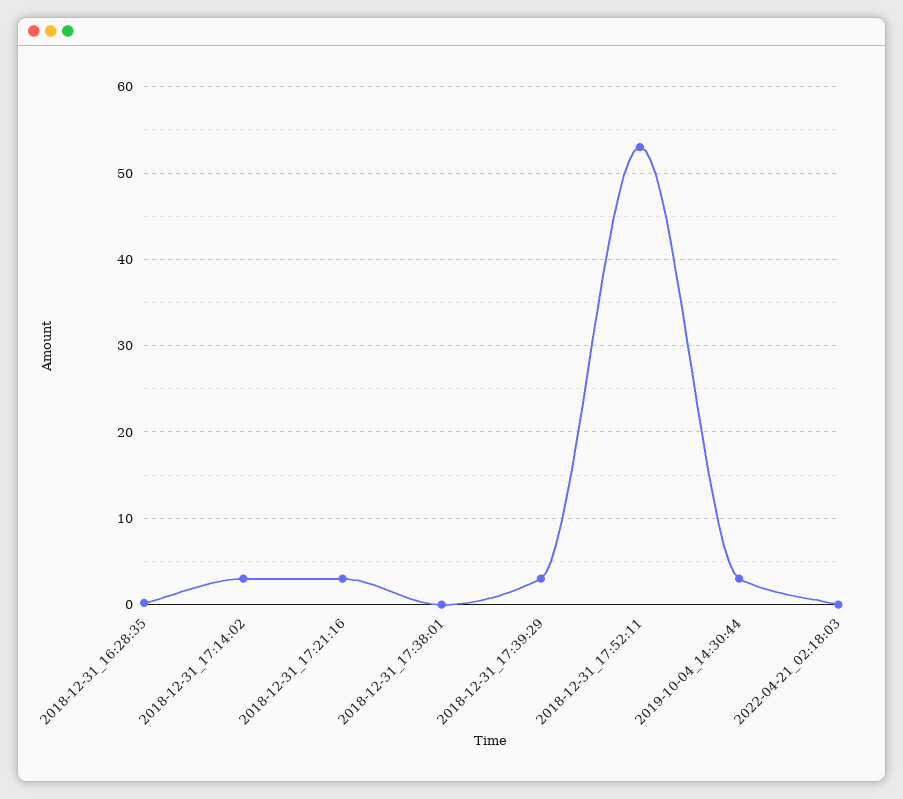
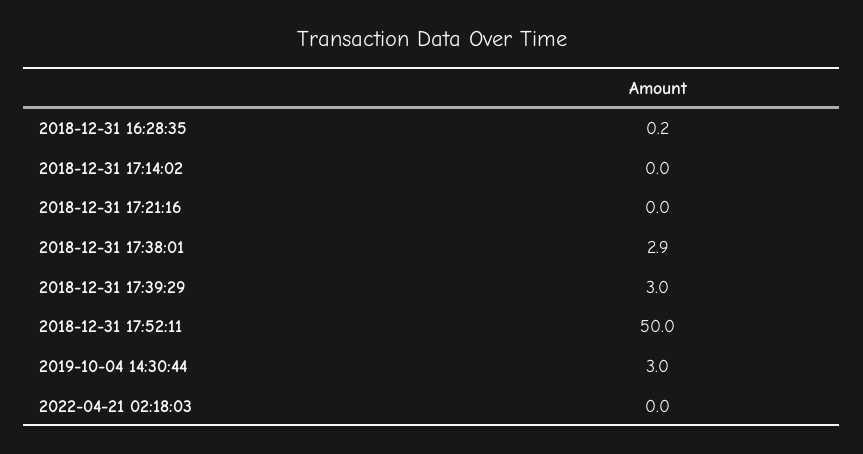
2018-12-31_17:14:02: 3 -> 0
2018-12-31_17:21:16: 3 -> 0
2018-12-31_17:38:01: 0 -> 2.9
2018-12-31_17:52:11: 53 -> 50

